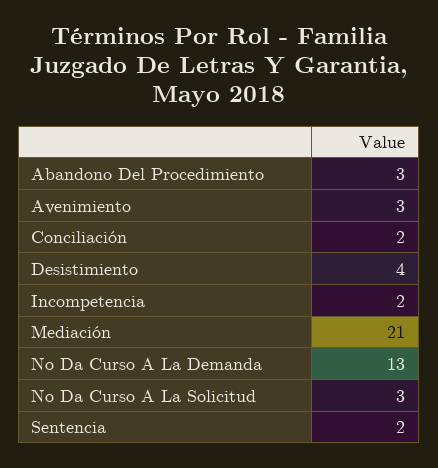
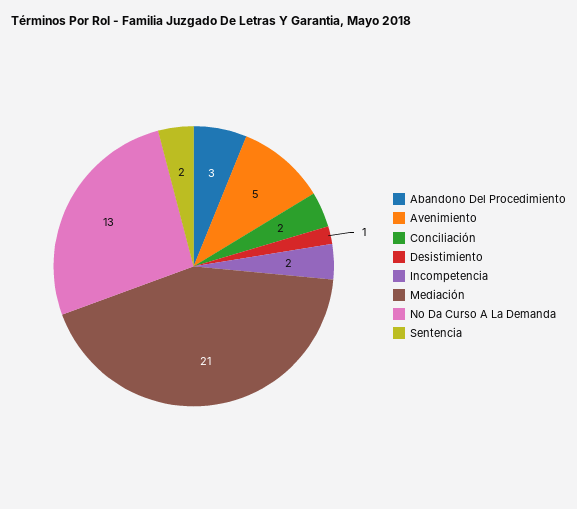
Avenimiento: 3 -> 5
Desistimiento: 4 -> 1
No Da Curso A La Solicitud: 3 -> none

